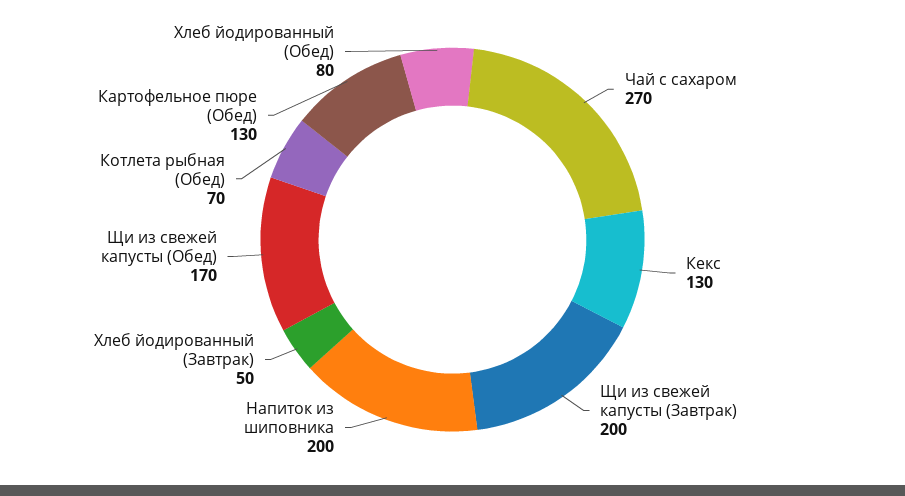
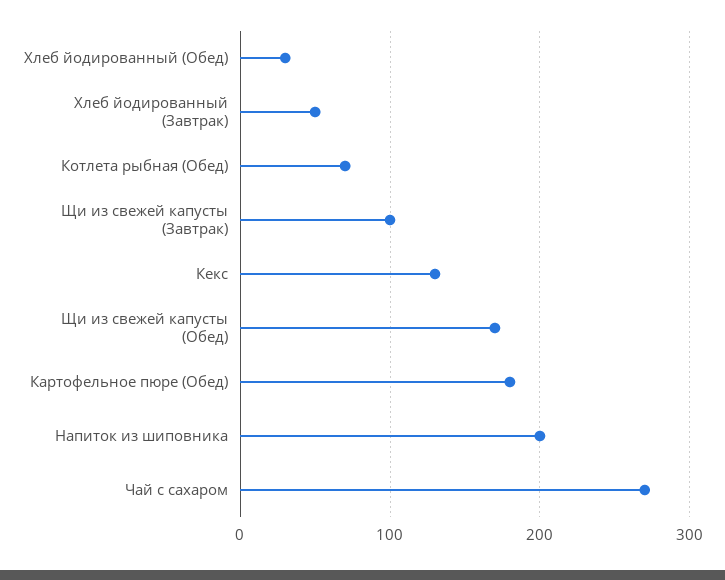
Щи из свежей капусты (Завтрак): 200 -> 100
Картофельное пюре (Обед): 130 -> 180
Хлеб йодированный (Обед): 80 -> 30

